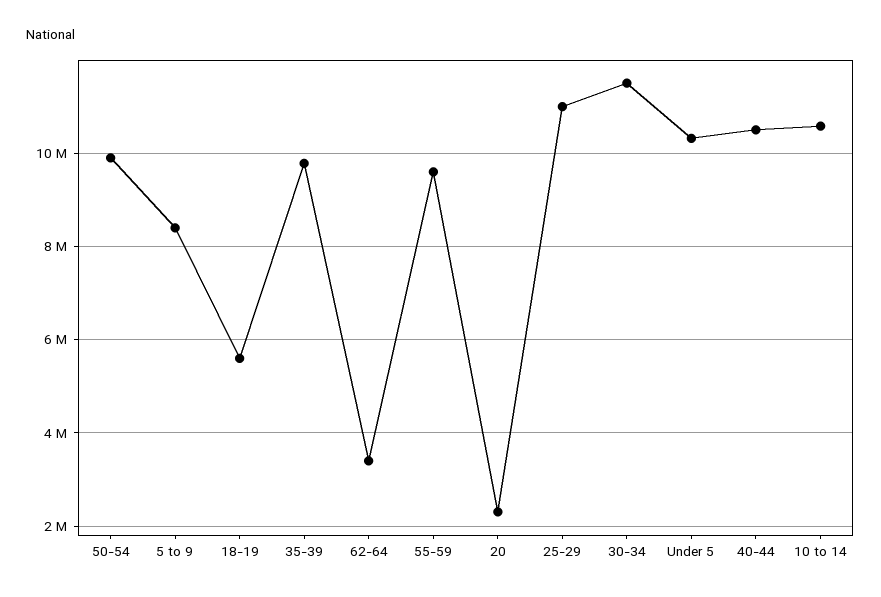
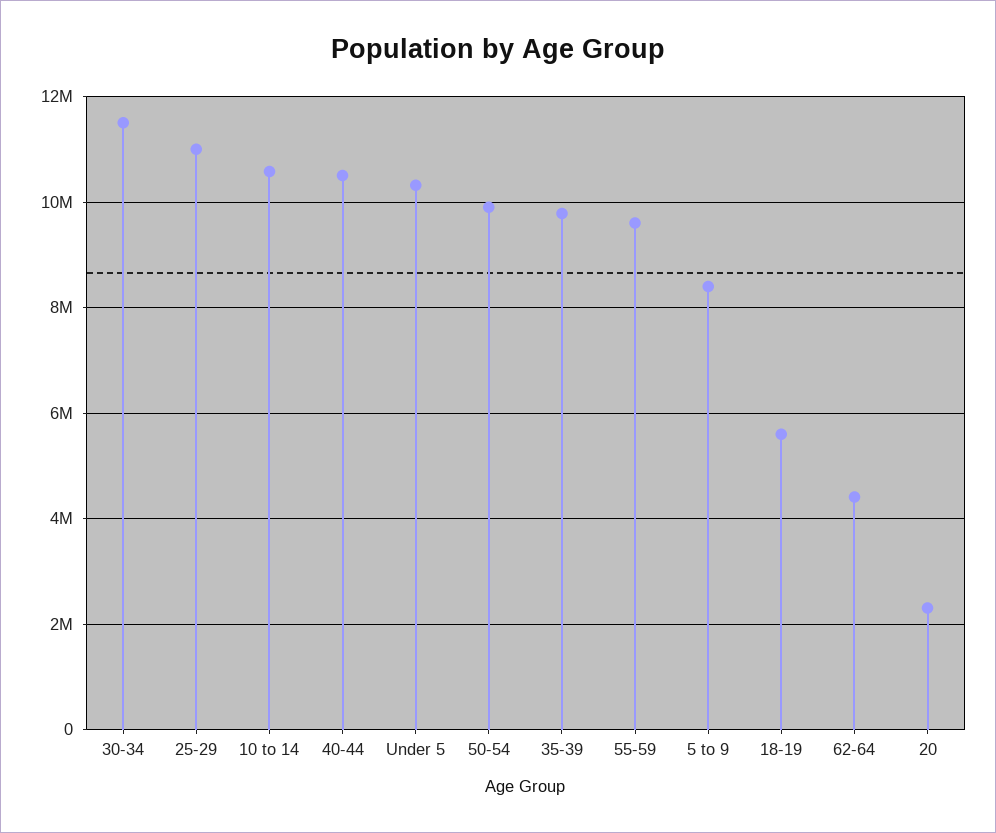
62-64: 3400000 -> 4400000

